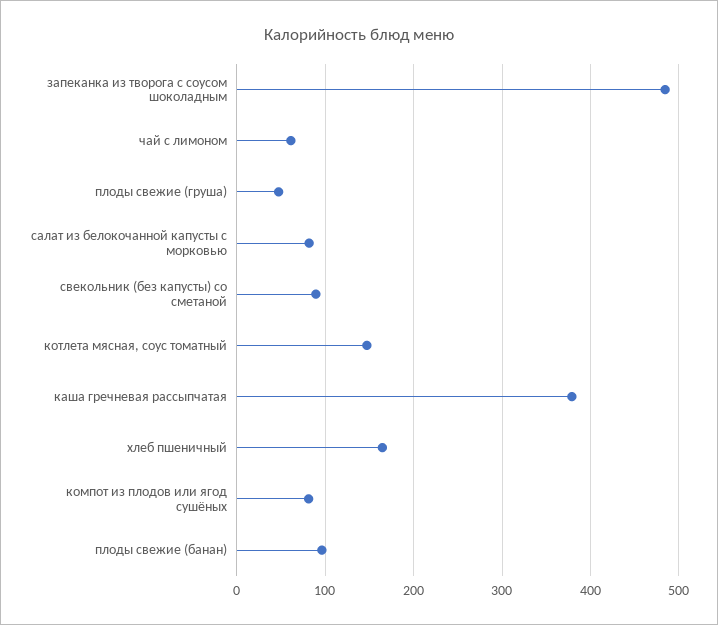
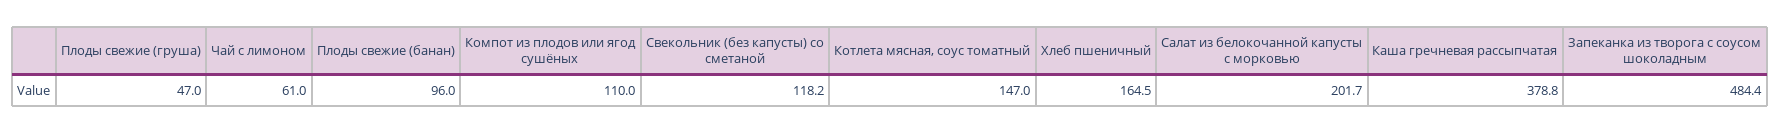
салат из белокочанной капусты с морковью: 80 -> 201.7
свекольник (без капусты) со сметаной: 90 -> 118.2
компот из плодов или ягод сушёных: 80 -> 110

